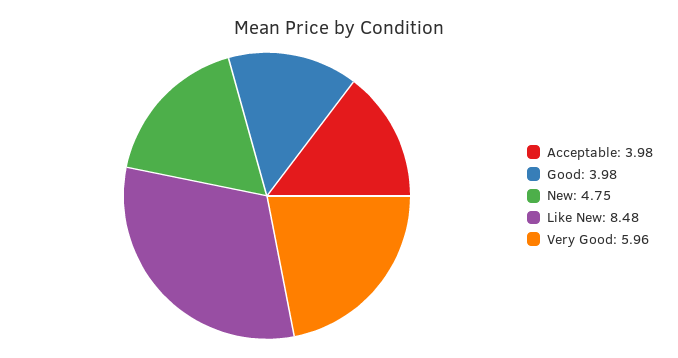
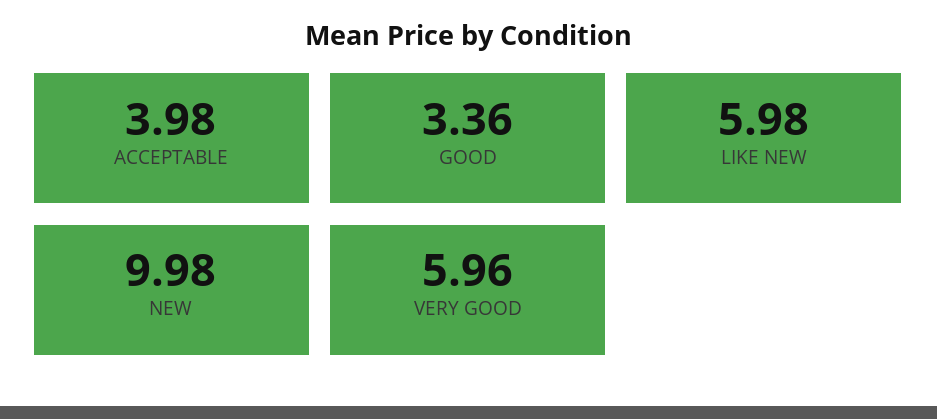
Good: 3.98 -> 3.36
New: 4.75 -> 9.98
Like New: 8.48 -> 5.98

